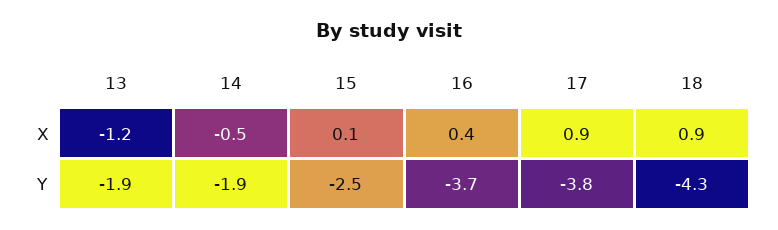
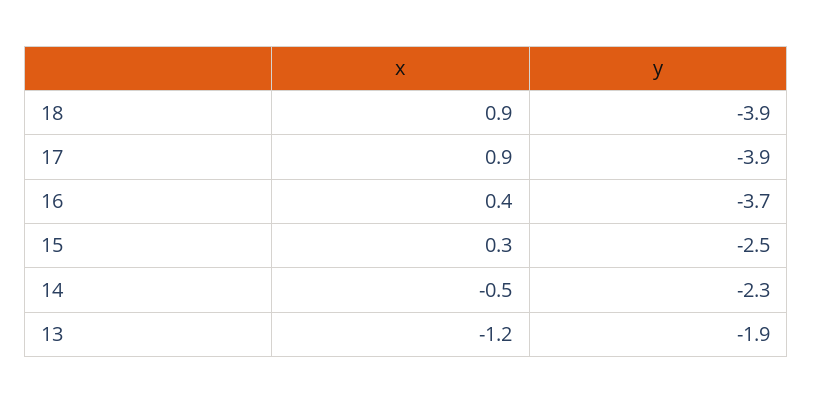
15, X: 0.1 -> 0.3
14, Y: -1.9 -> -2.3
17, Y: -3.8 -> -3.9
18, Y: -4.3 -> -3.9

